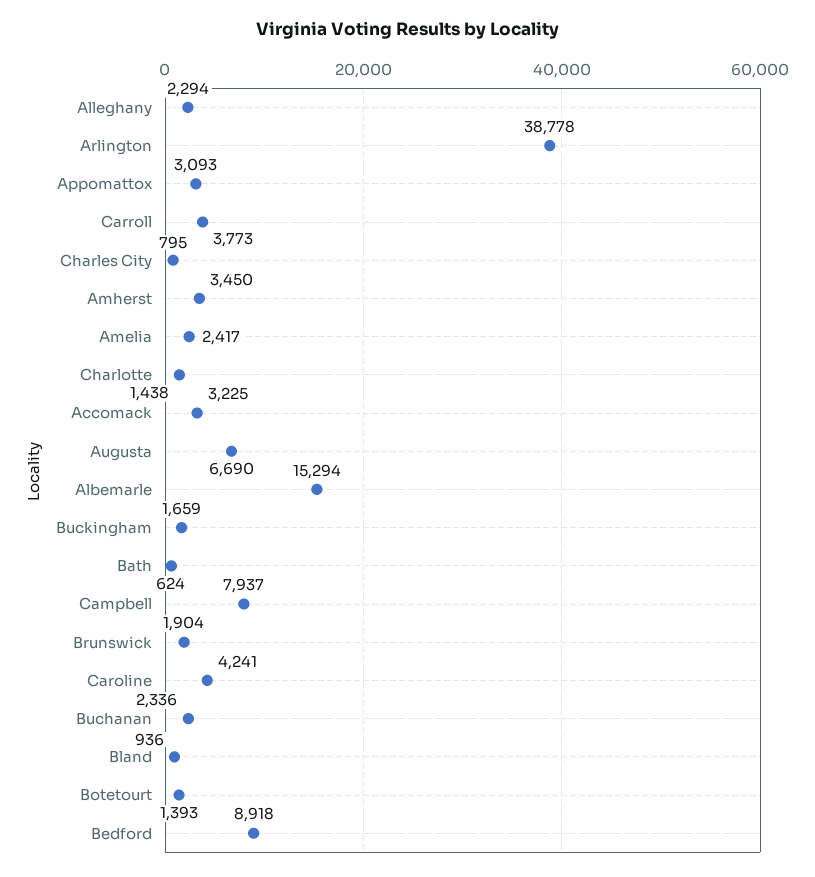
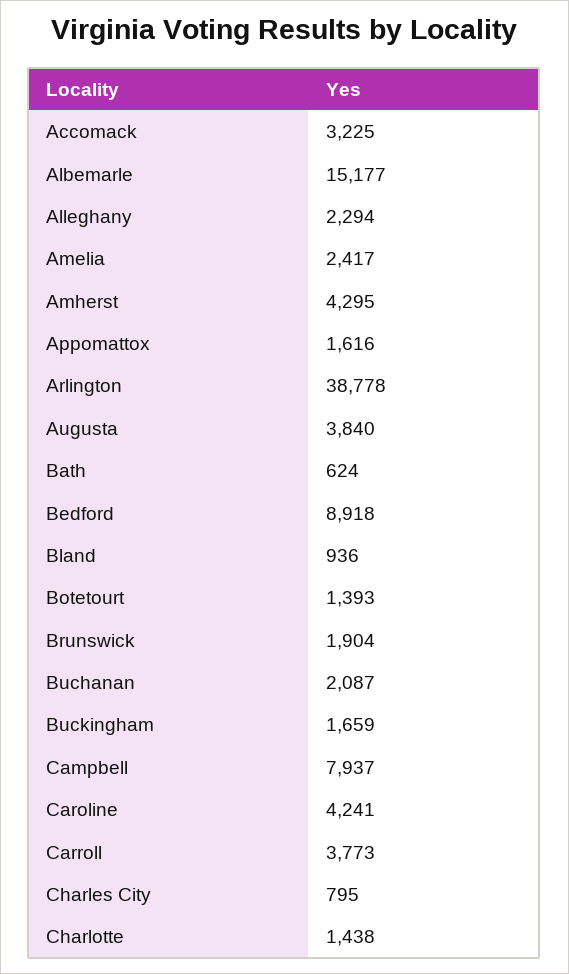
Appomattox: 3093 -> 1616
Amherst: 3450 -> 4295
Augusta: 6690 -> 3840
Albemarle: 15294 -> 15177
Buchanan: 2336 -> 2087

